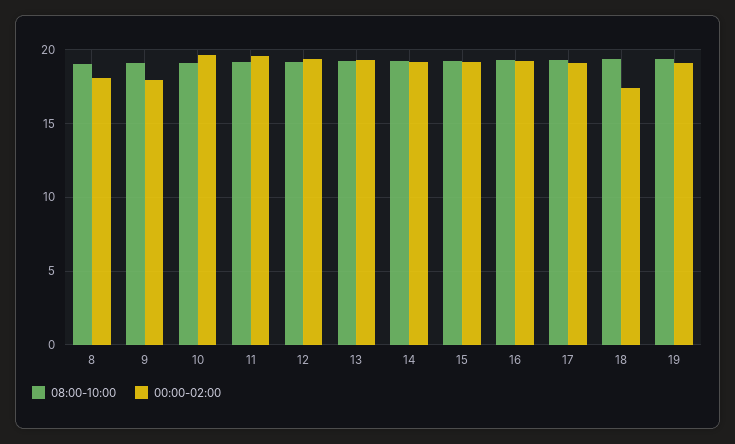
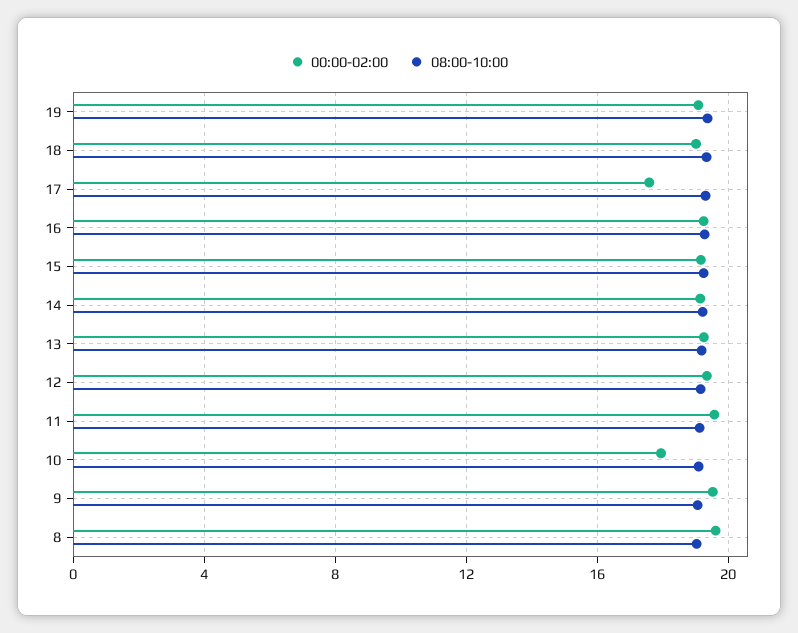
00:00-02:00, 8: 18 -> 19.5
00:00-02:00, 9: 18 -> 19.5
00:00-02:00, 10: 19.5 -> 18
00:00-02:00, 17: 19 -> 17.5
00:00-02:00, 18: 17.5 -> 19

